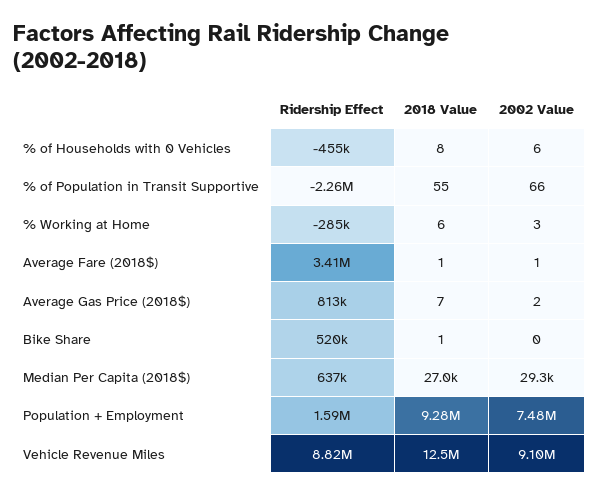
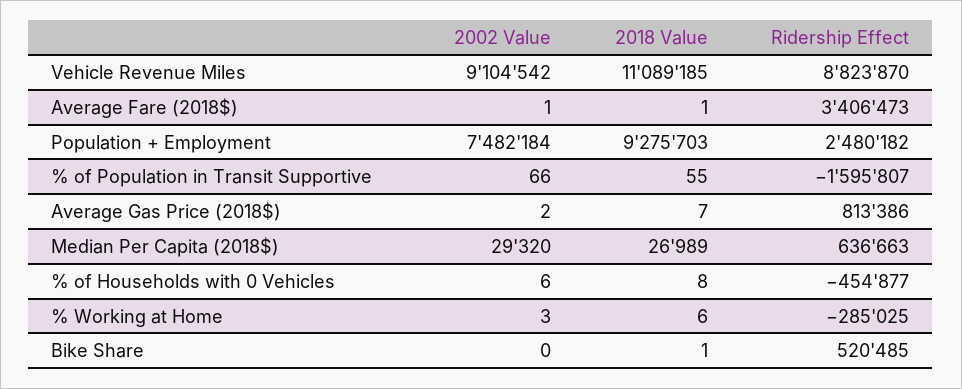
Ridership Effect, % of Population in Transit Supportive: -2260000 -> -1595807
Ridership Effect, Population + Employment: 1590000 -> 2480182
2018 Value, Vehicle Revenue Miles: 12500000 -> 11089185

